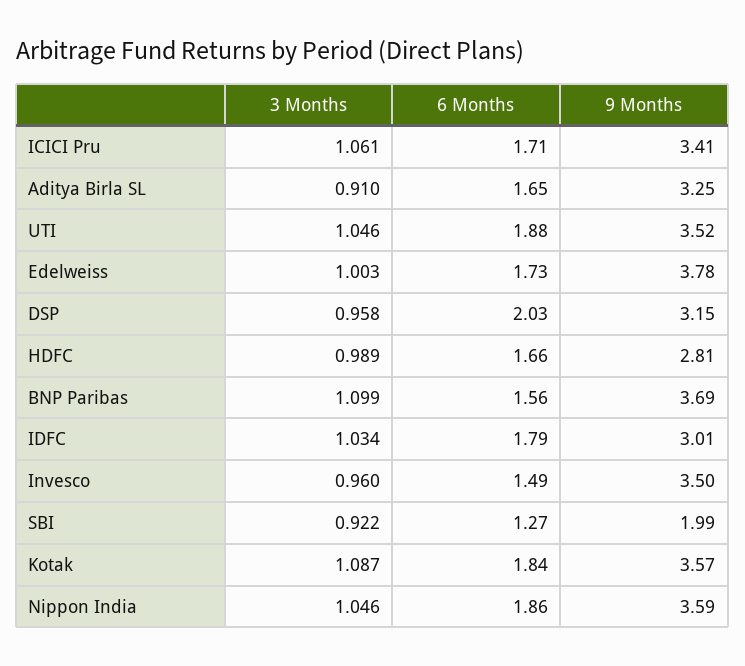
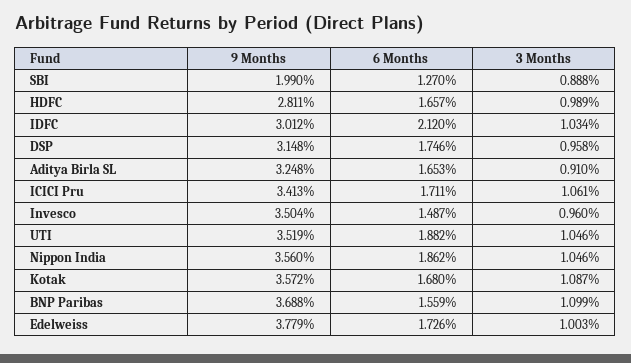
6 Months, DSP: 2.03 -> 1.746
6 Months, IDFC: 1.79 -> 2.12
3 Months, SBI: 0.922 -> 0.888
6 Months, Kotak: 1.84 -> 1.68
9 Months, Nippon India: 3.59 -> 3.56

